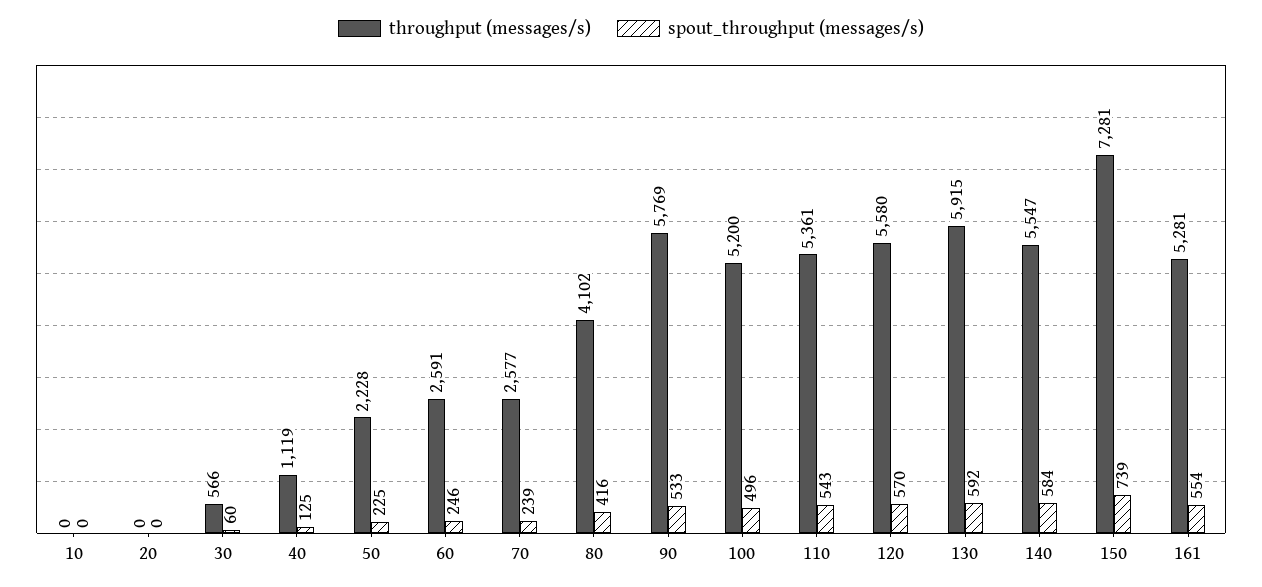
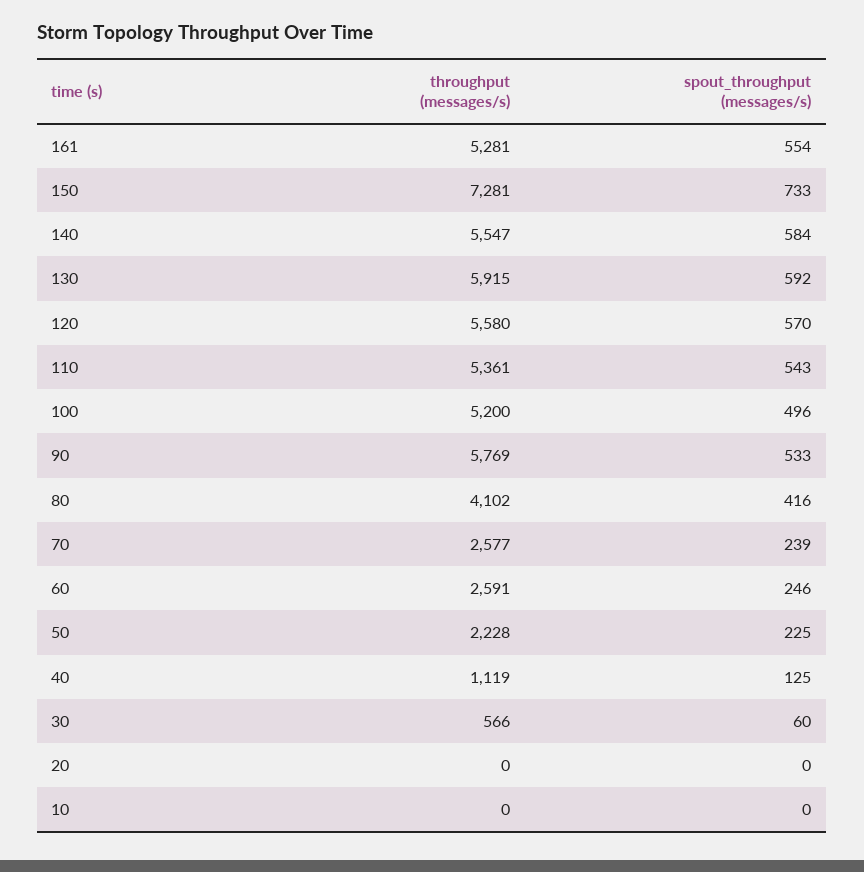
spout_throughput (messages/s), 150: 739 -> 733

